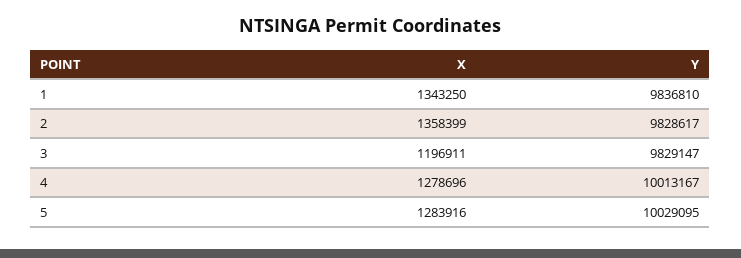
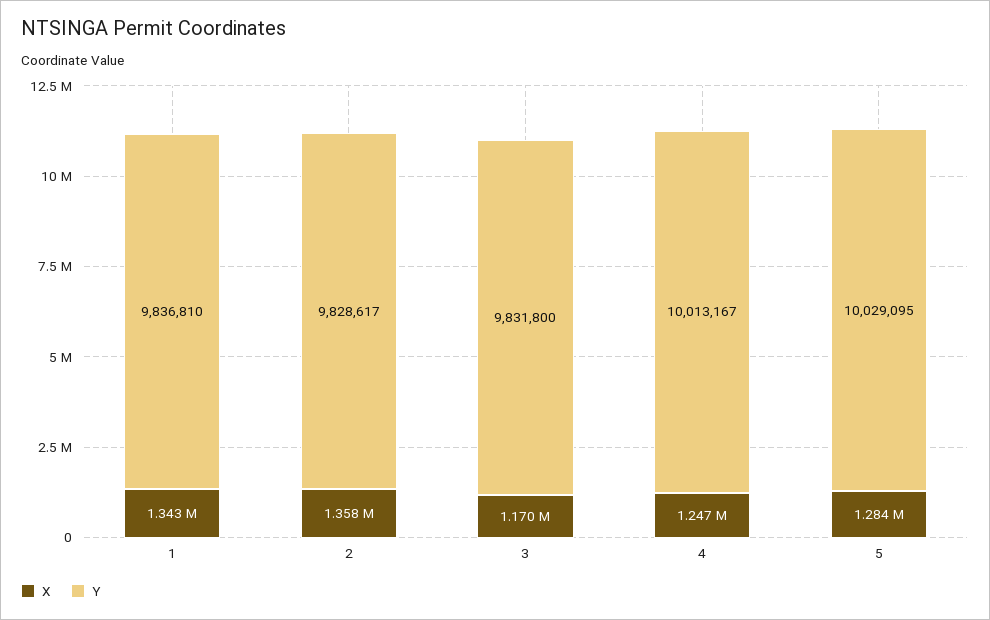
X, 3: 1196911 -> 1170000
Y, 3: 9829147 -> 9831800
X, 4: 1278696 -> 1247000

